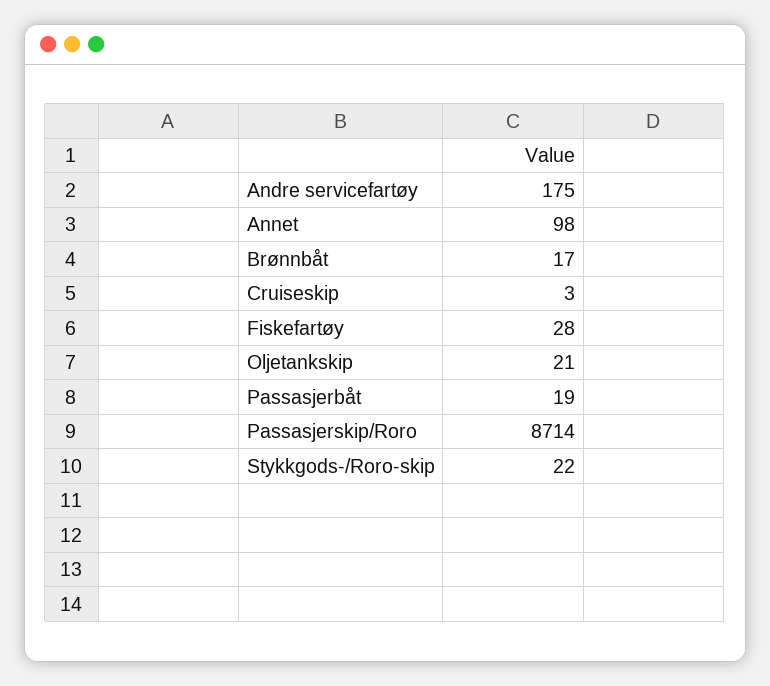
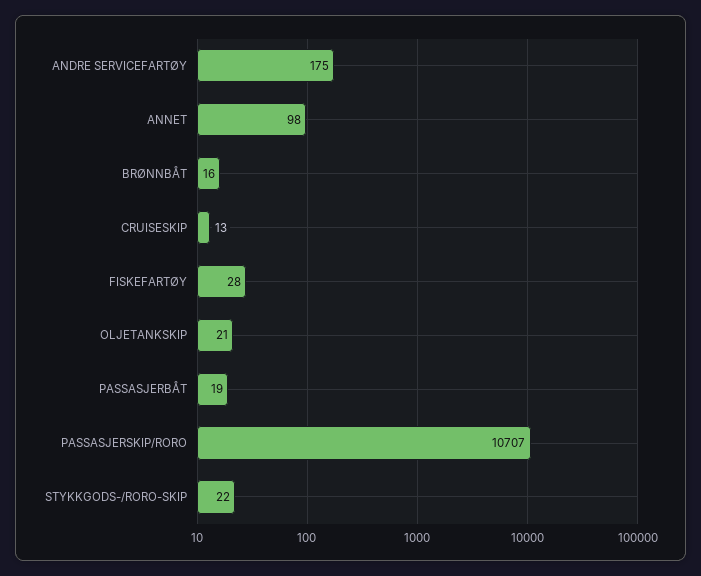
Brønnbåt: 17 -> 16
Cruiseskip: 3 -> 13
Passasjerskip/Roro: 8714 -> 10707

